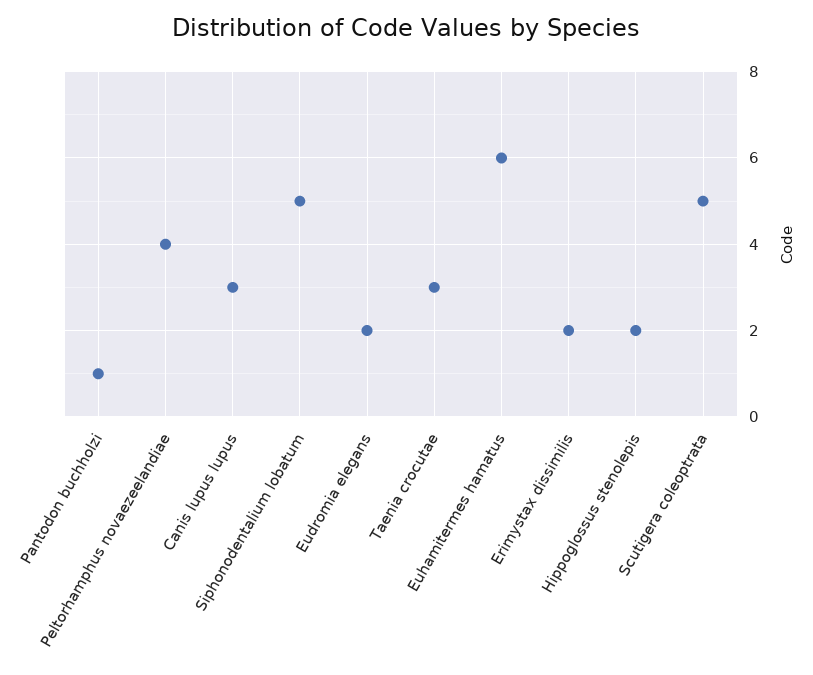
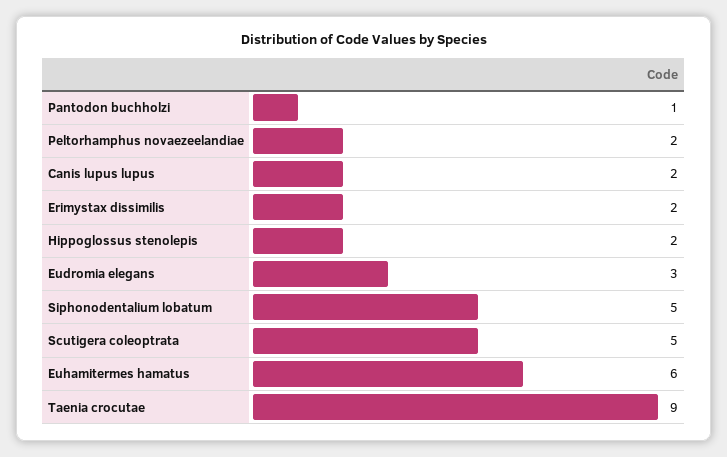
Peltorhamphus novaezeelandiae: 4 -> 2
Canis lupus lupus: 3 -> 2
Eudromia elegans: 2 -> 3
Taenia crocutae: 3 -> 9

